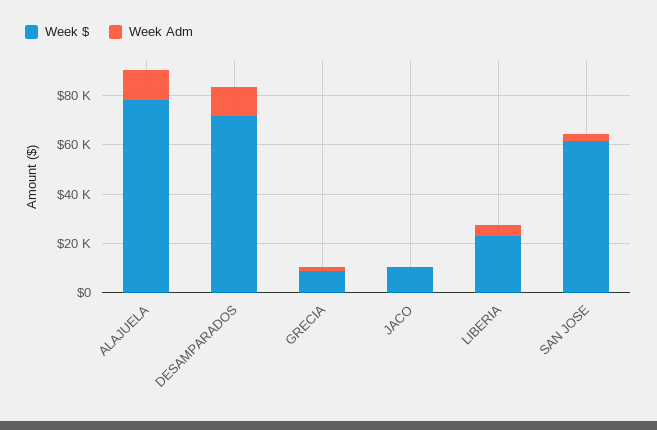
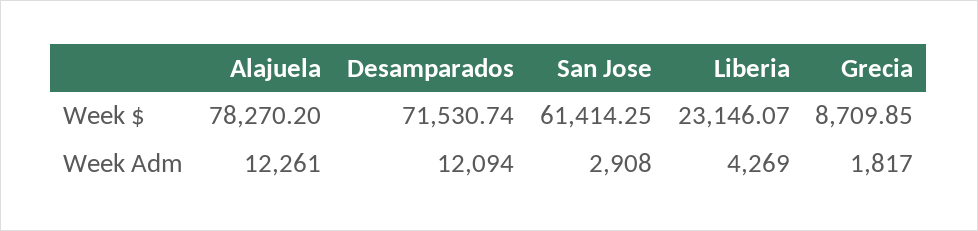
Week $, JACO: 10000 -> none
Week Adm, JACO: 0 -> none

